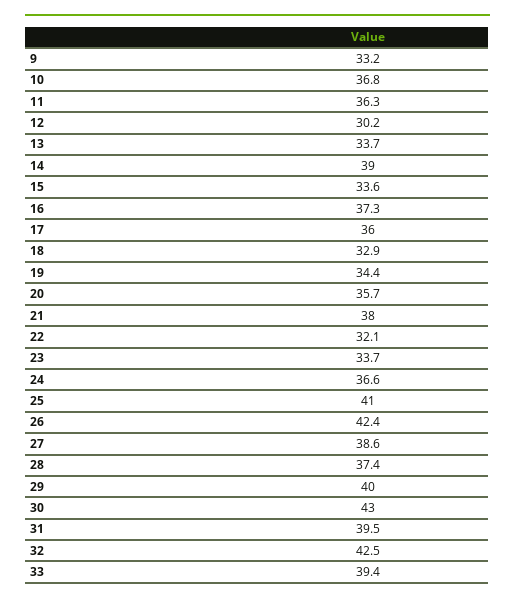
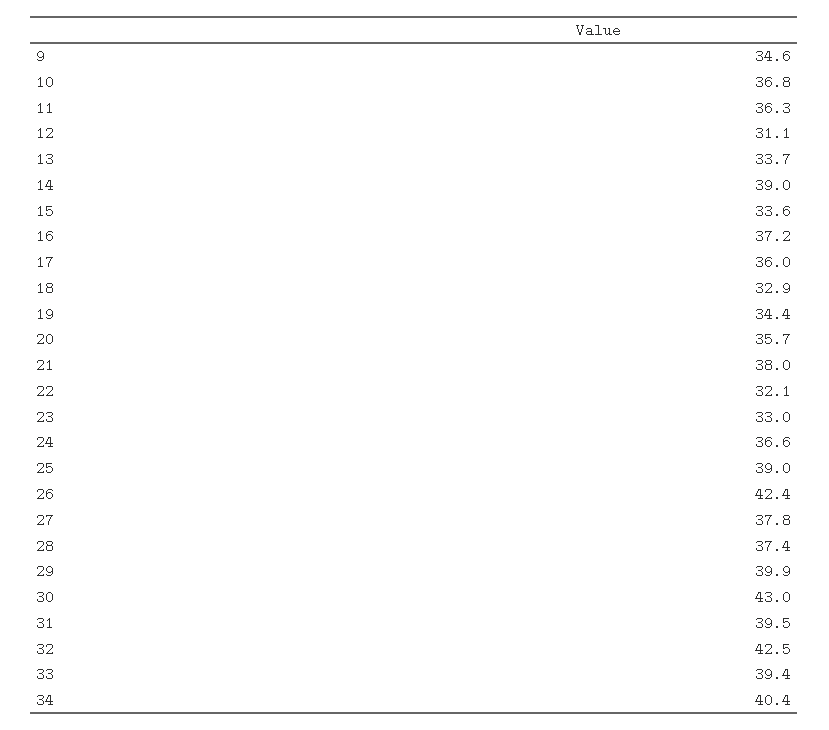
9: 33.2 -> 34.6
12: 30.2 -> 31.1
16: 37.3 -> 37.2
23: 33.7 -> 33
25: 41 -> 39
27: 38.6 -> 37.8
29: 40 -> 39.9
34: none -> 40.4

